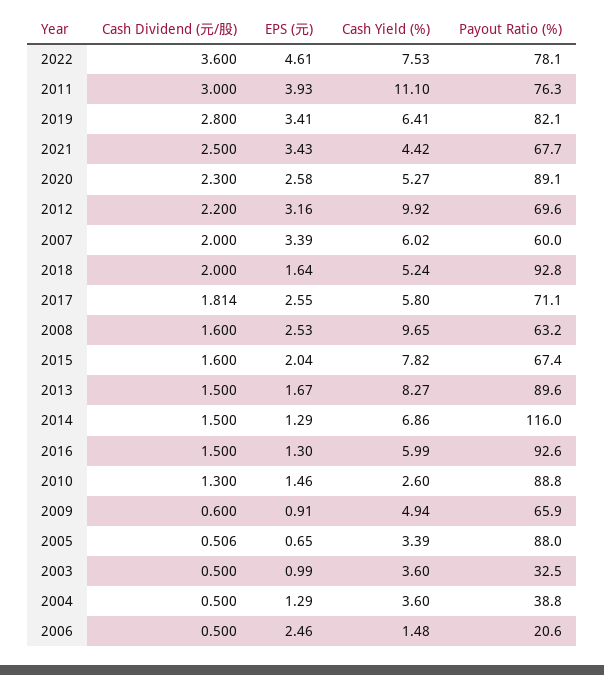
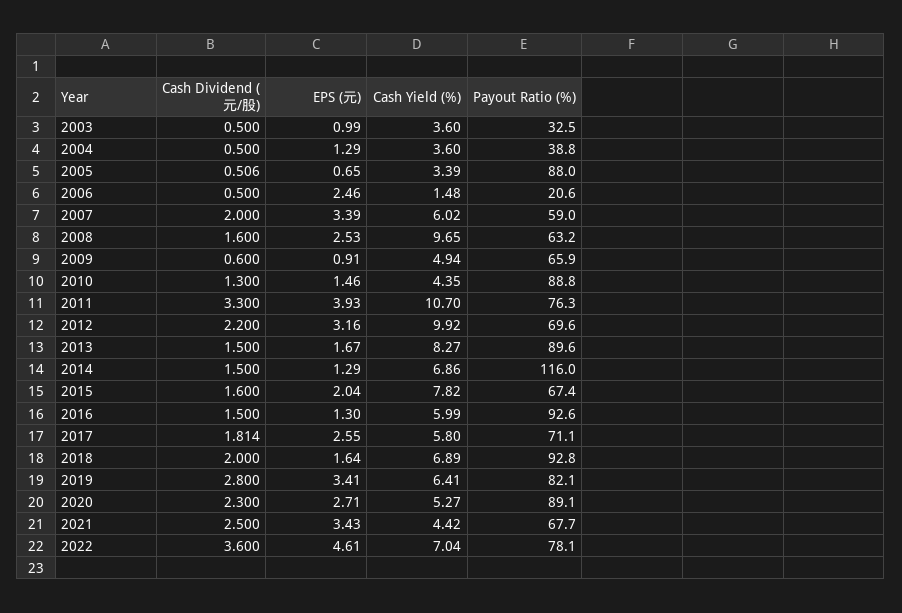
Cash Yield (%), 2022: 7.53 -> 7.04
Cash Dividend (元/股), 2011: 3 -> 3.3
Cash Yield (%), 2011: 11.1 -> 10.7
EPS (元), 2020: 2.58 -> 2.71
Payout Ratio (%), 2007: 60 -> 59
Cash Yield (%), 2018: 5.24 -> 6.89
Cash Yield (%), 2010: 2.6 -> 4.35

